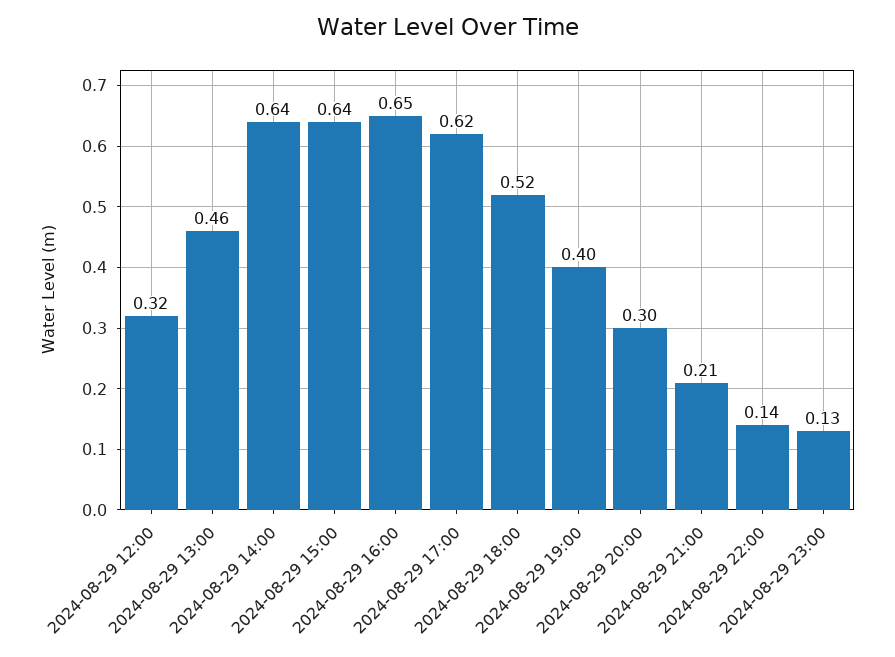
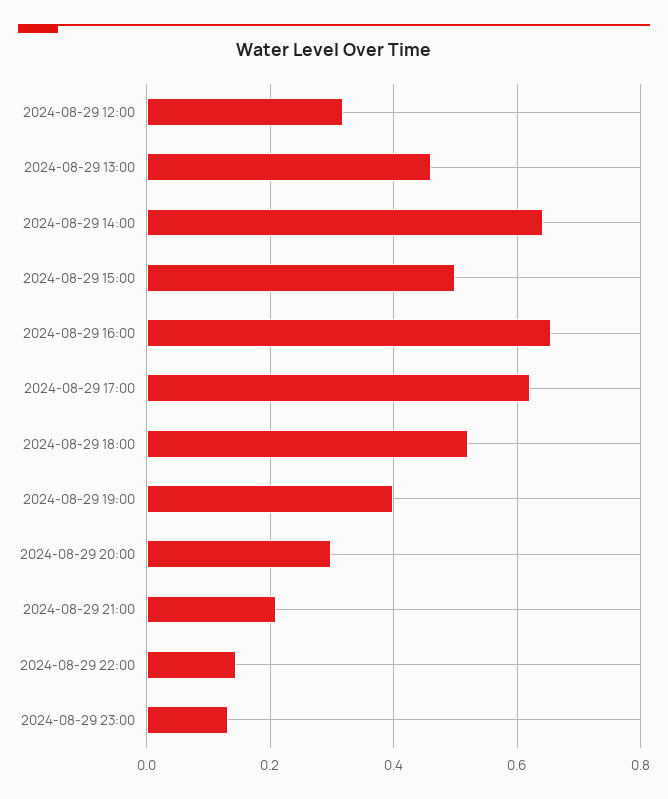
2024-08-29 15:00: 0.64 -> 0.5

